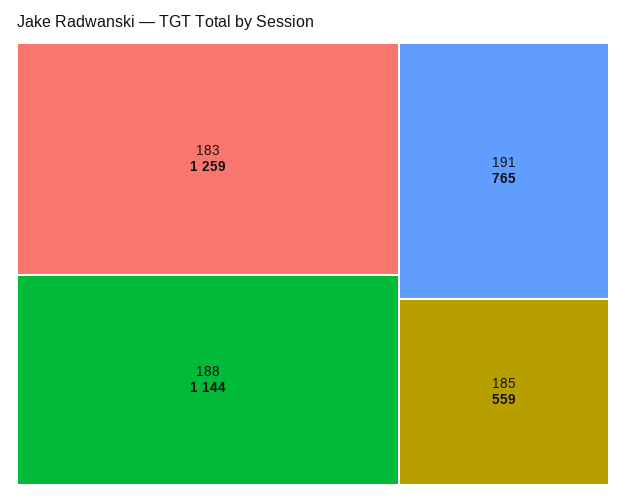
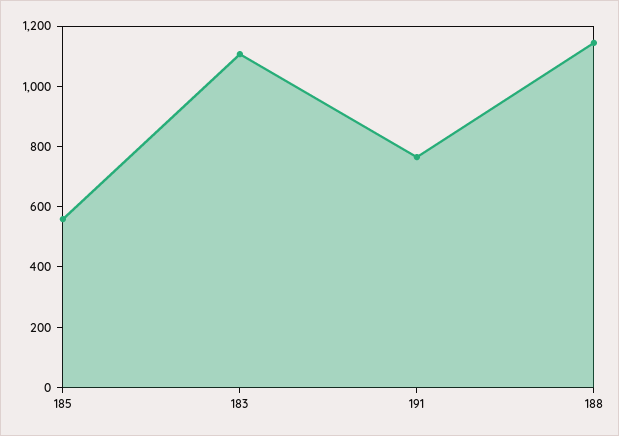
183: 1259 -> 1100

